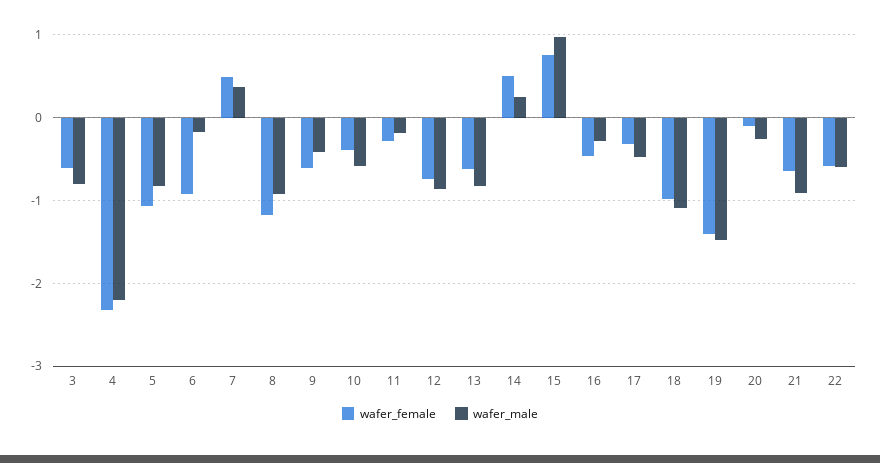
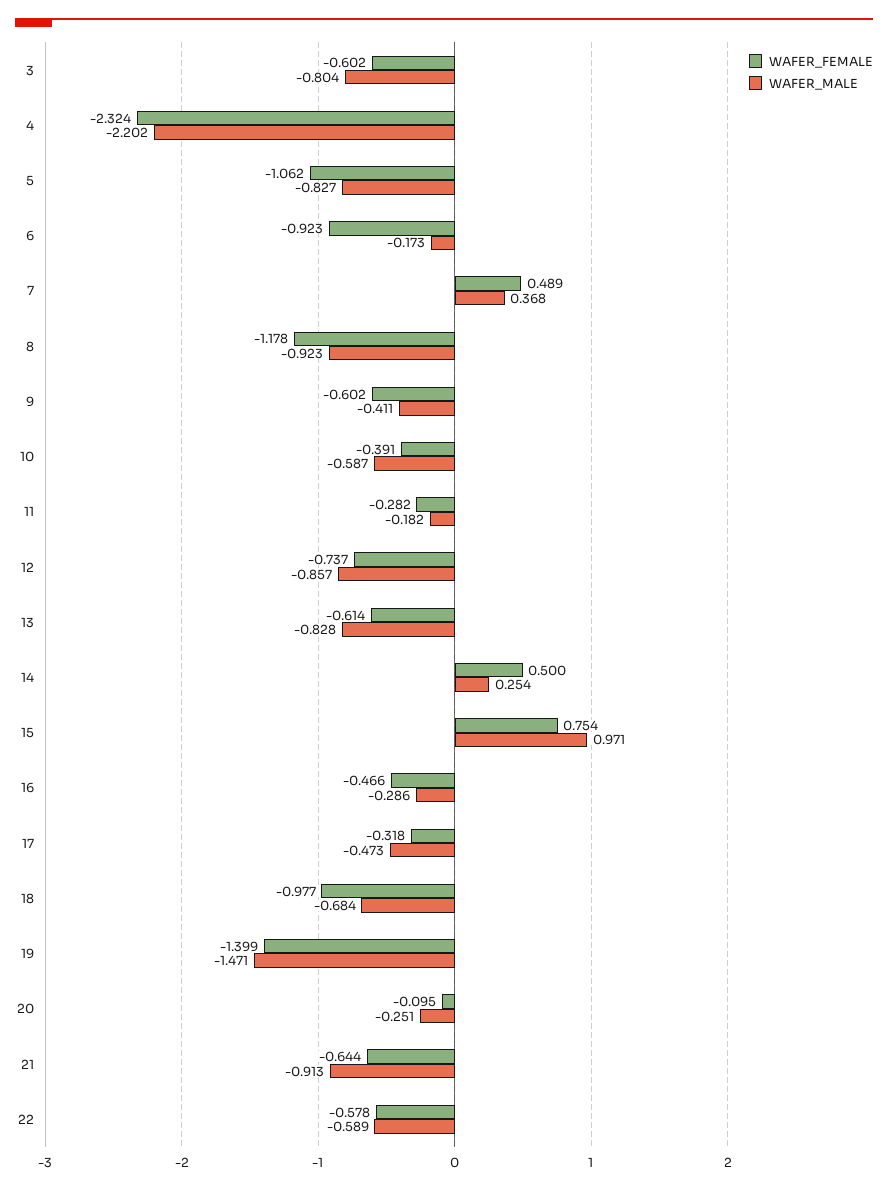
wafer_male, 18: -1.1 -> -0.684

